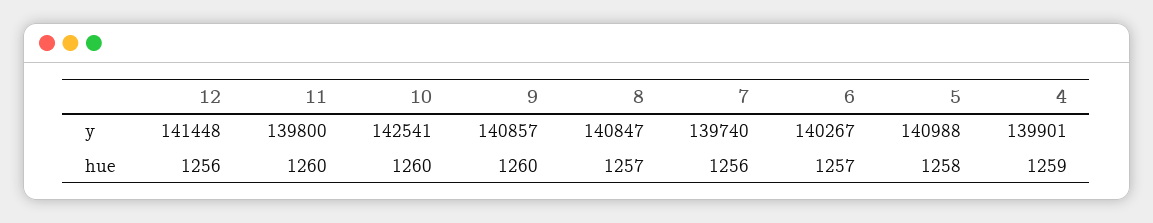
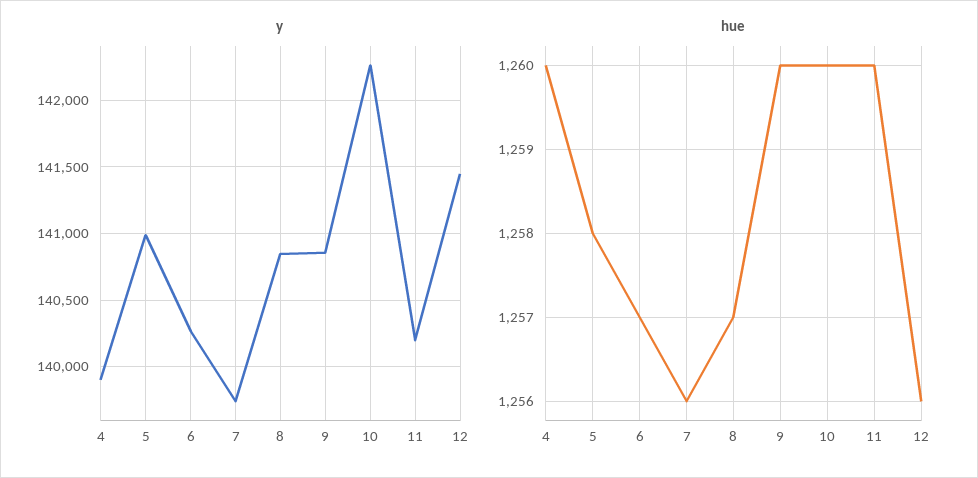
y, 11: 139800 -> 140200
y, 10: 142541 -> 142250
hue, 4: 1259 -> 1260

